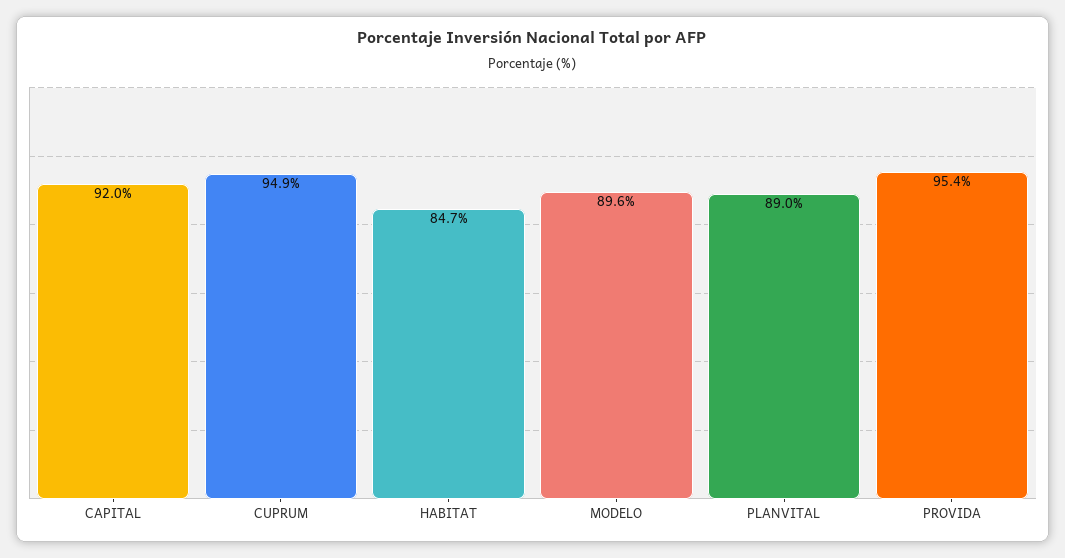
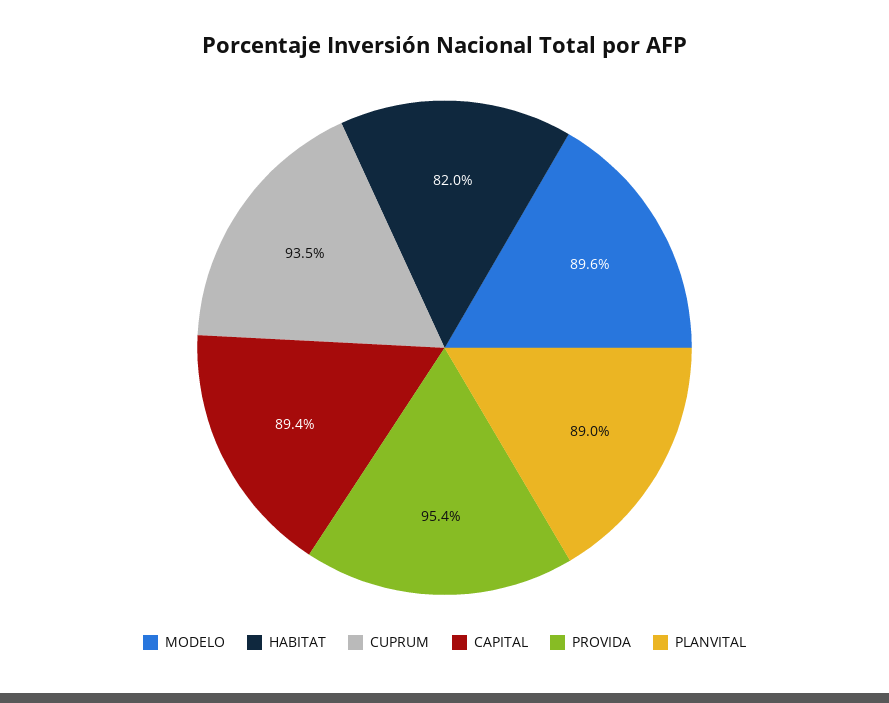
CAPITAL: 92 -> 89.4
CUPRUM: 94.9 -> 93.5
HABITAT: 84.7 -> 82

